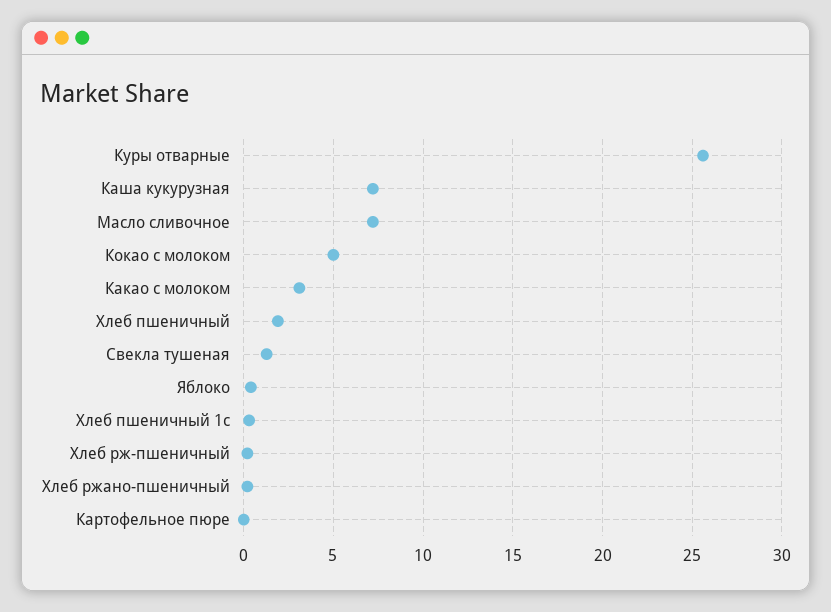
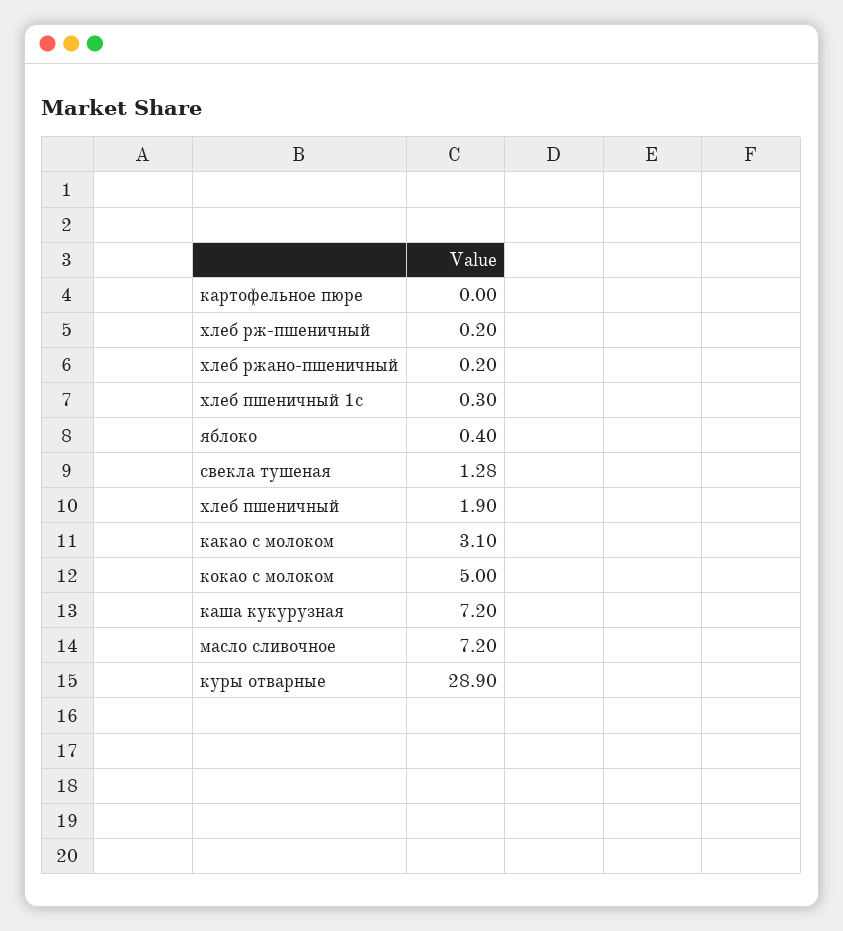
Куры отварные: 25.5 -> 28.9

